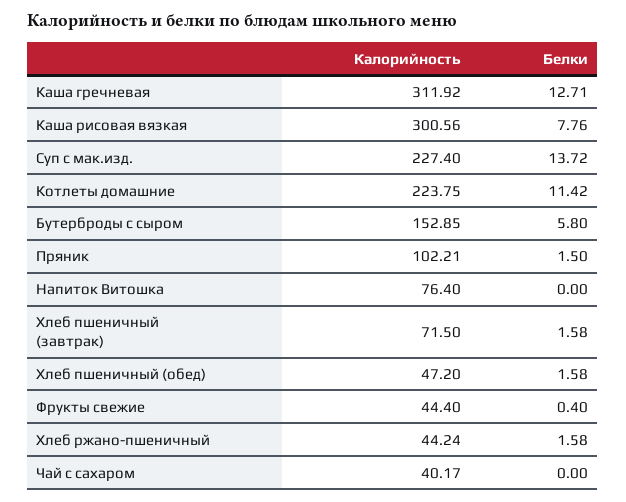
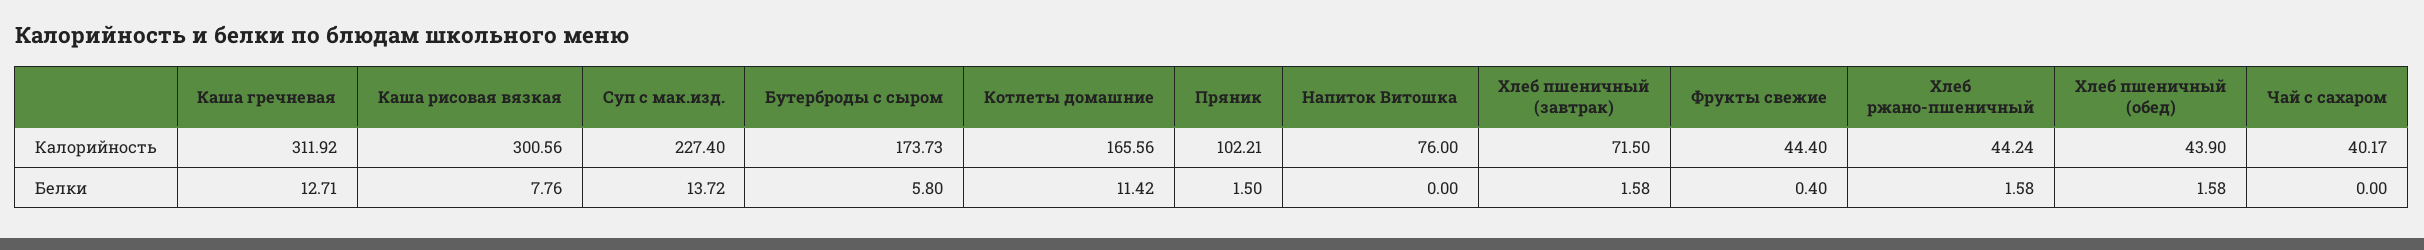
Калорийность, Котлеты домашние: 223.75 -> 165.56
Калорийность, Бутерброды с сыром: 152.85 -> 173.73
Калорийность, Напиток Витошка: 76.4 -> 76
Калорийность, Хлеб пшеничный (обед): 47.2 -> 43.9

